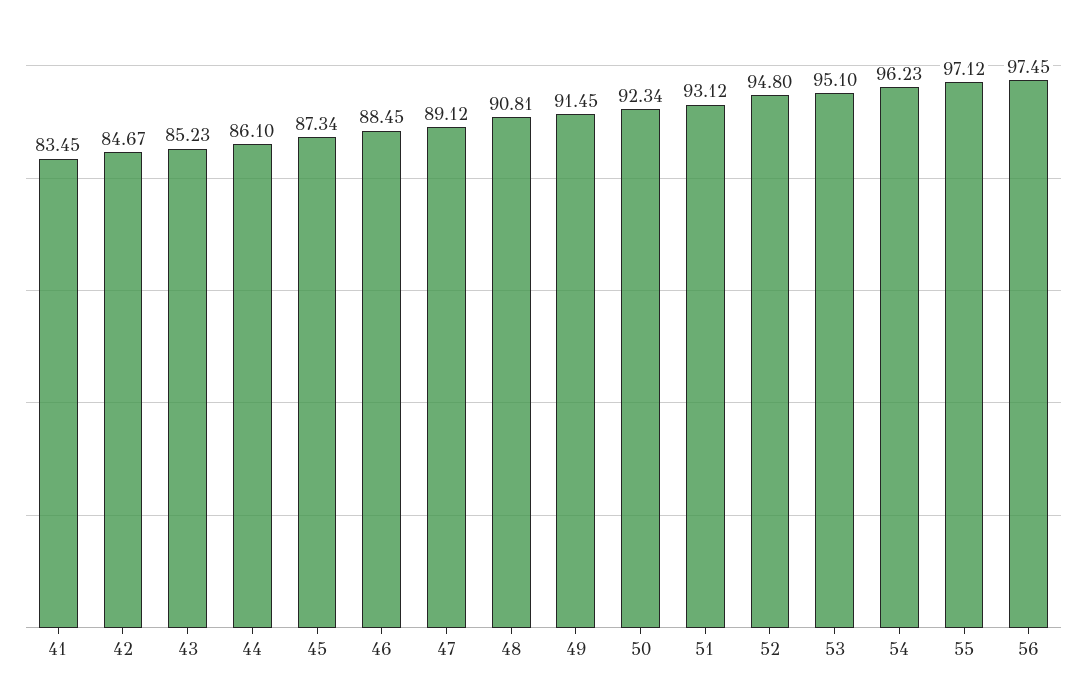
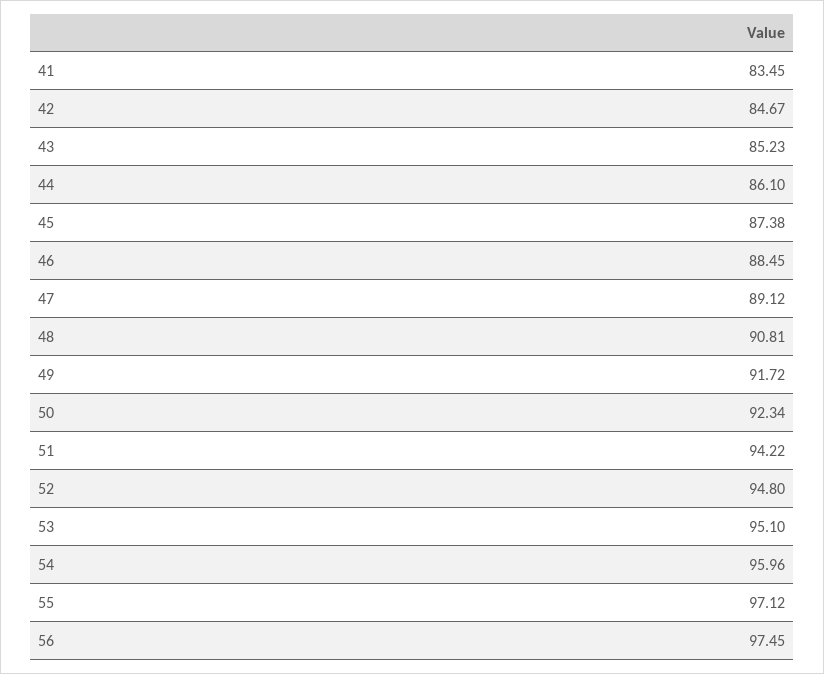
45: 87.34 -> 87.38
49: 91.45 -> 91.72
51: 93.12 -> 94.22
54: 96.23 -> 95.96

